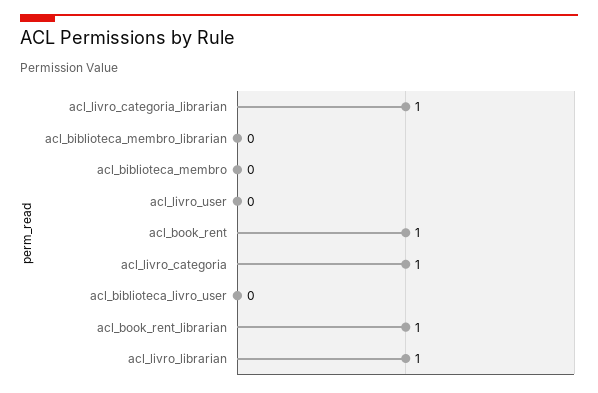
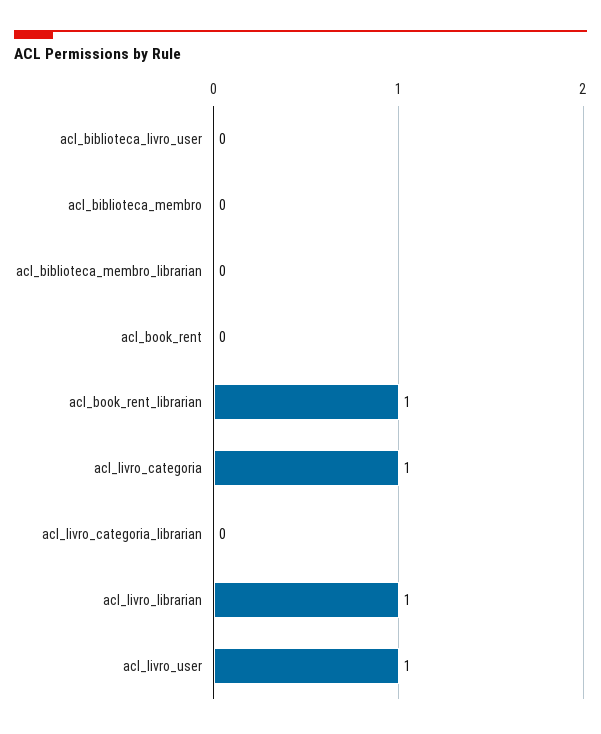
acl_livro_categoria_librarian: 1 -> 0
acl_livro_user: 0 -> 1
acl_book_rent: 1 -> 0

